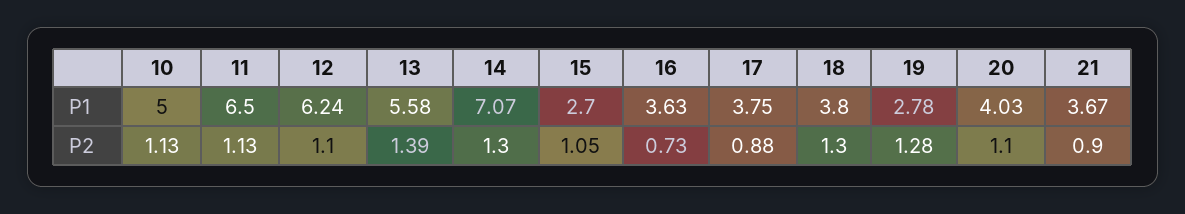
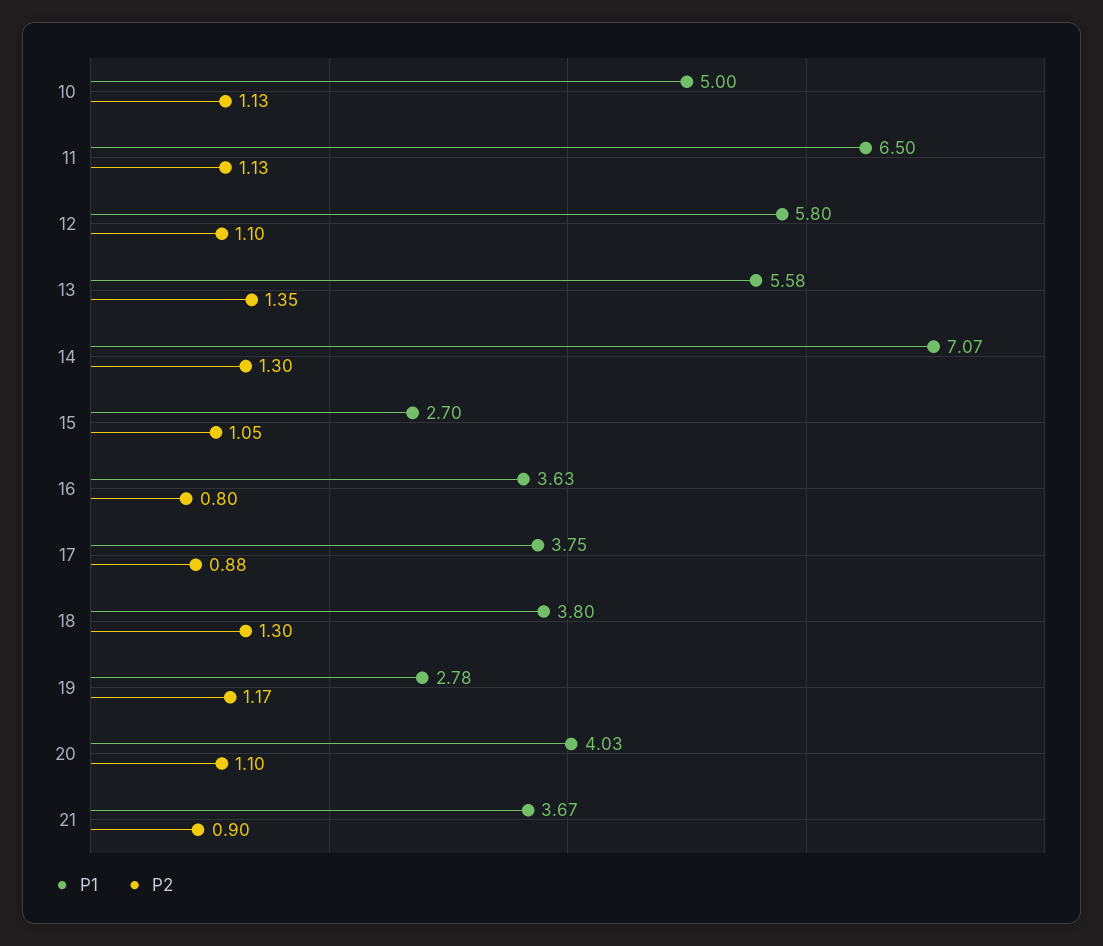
P1, 12: 6.24 -> 5.8
P2, 13: 1.39 -> 1.35
P2, 16: 0.73 -> 0.8
P2, 19: 1.28 -> 1.17

